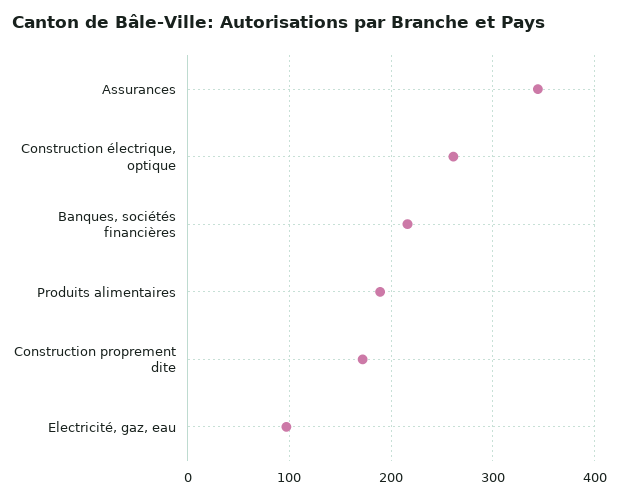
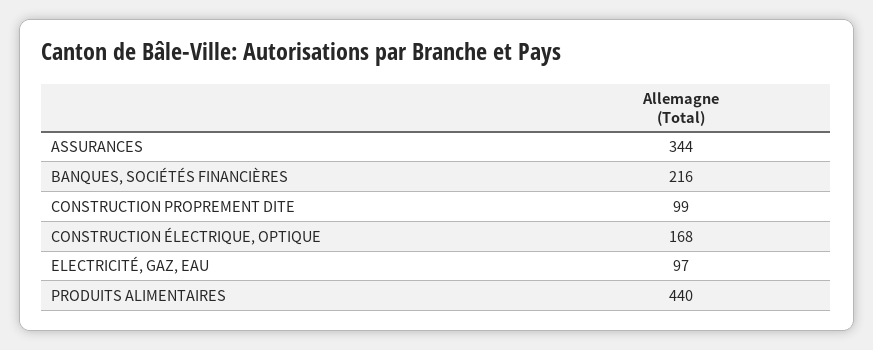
Construction électrique, optique: 260 -> 168
Produits alimentaires: 190 -> 440
Construction proprement dite: 170 -> 99

